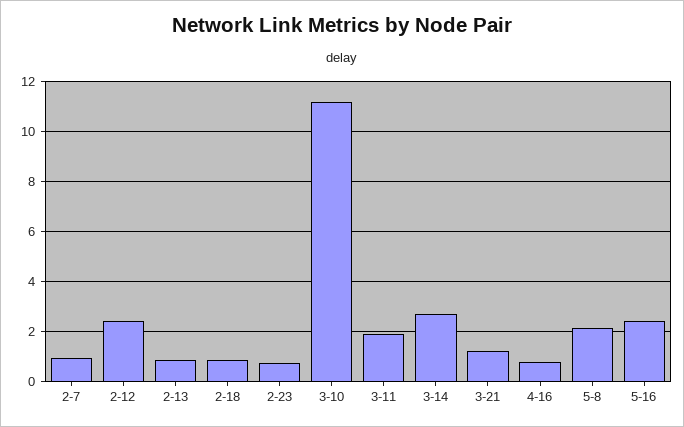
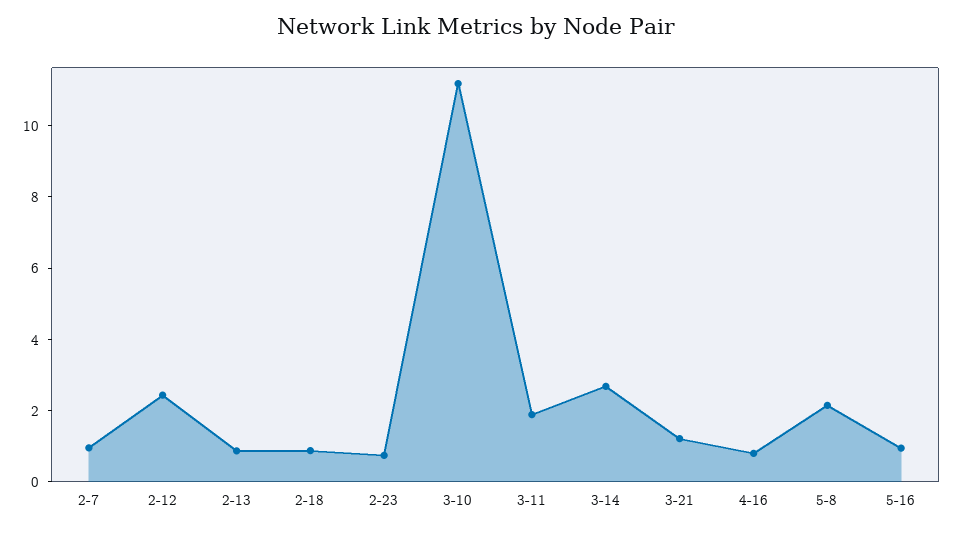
5-16: 2.5 -> 1

